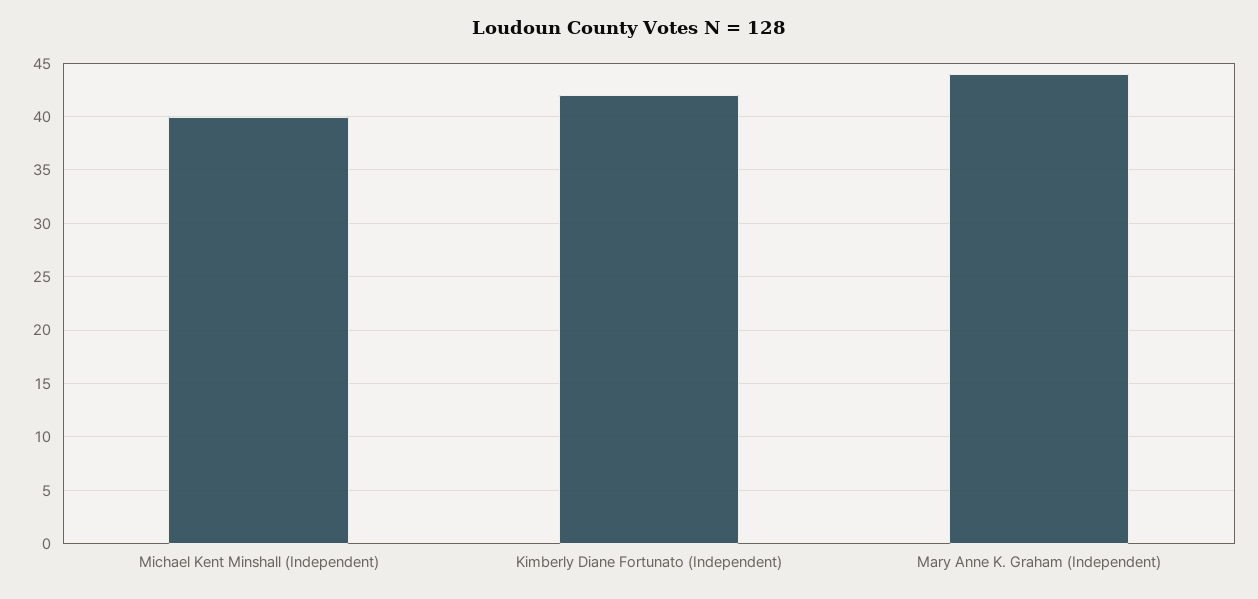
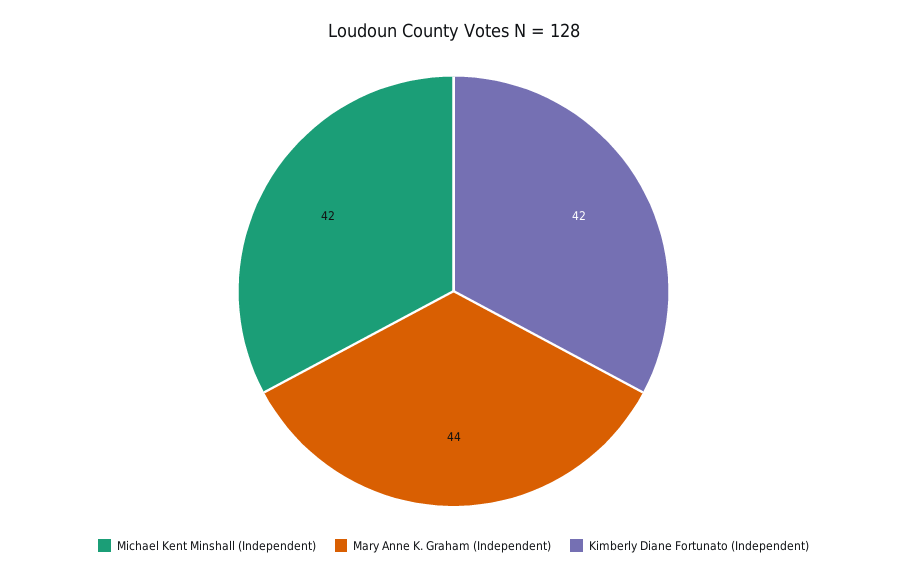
Michael Kent Minshall (Independent): 40 -> 42

